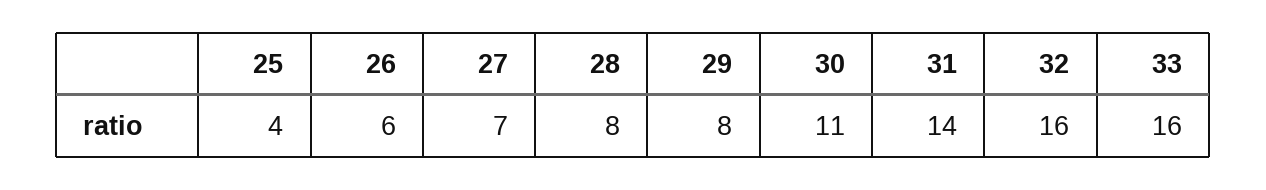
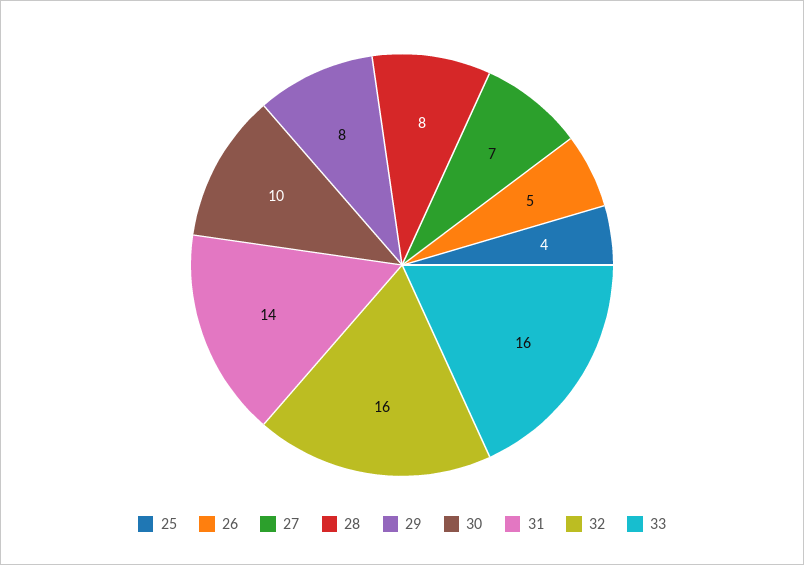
26: 6 -> 5
30: 11 -> 10

